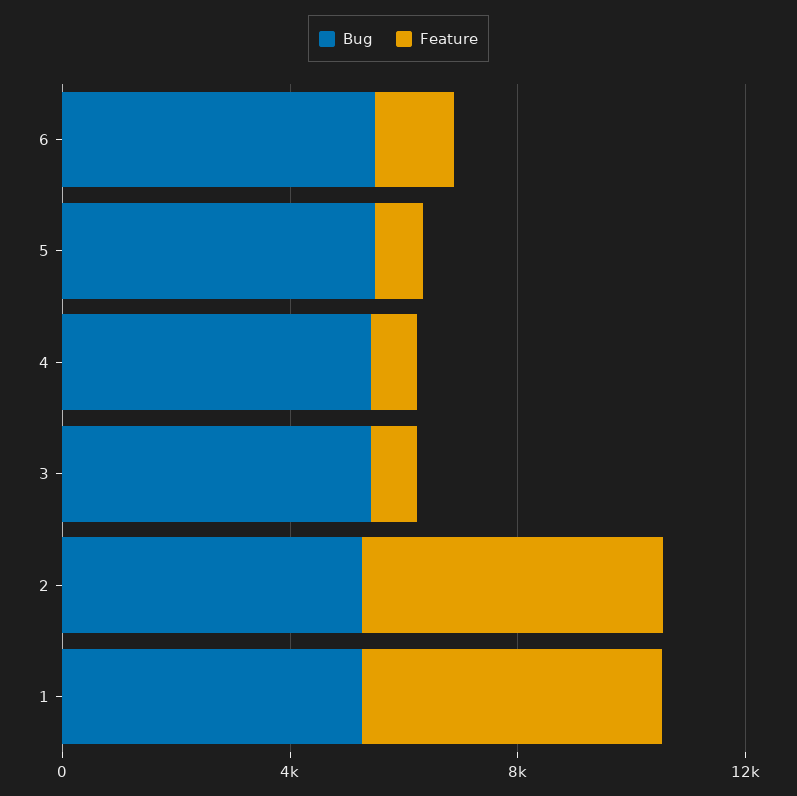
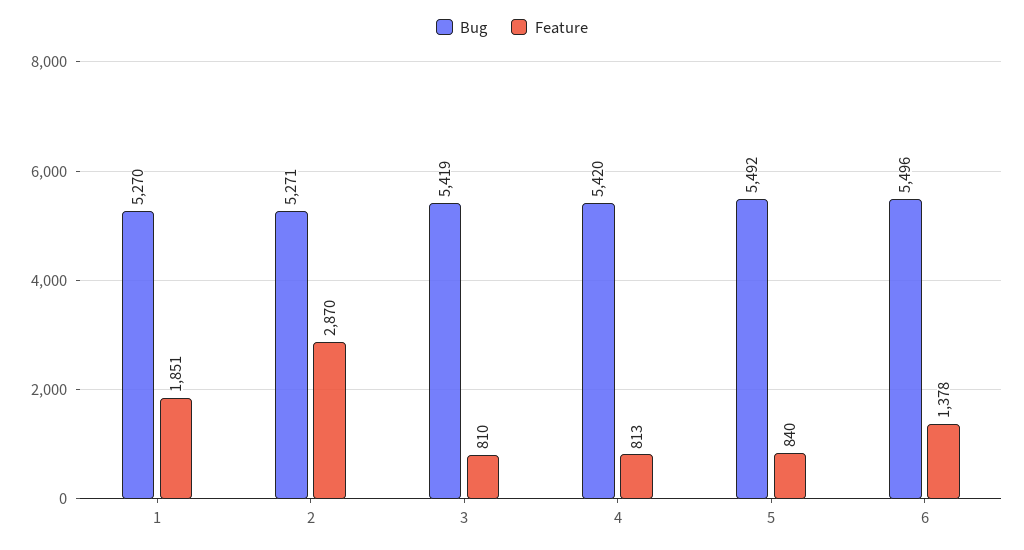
Feature, 2: 5000 -> 2870
Feature, 1: 5000 -> 1851

